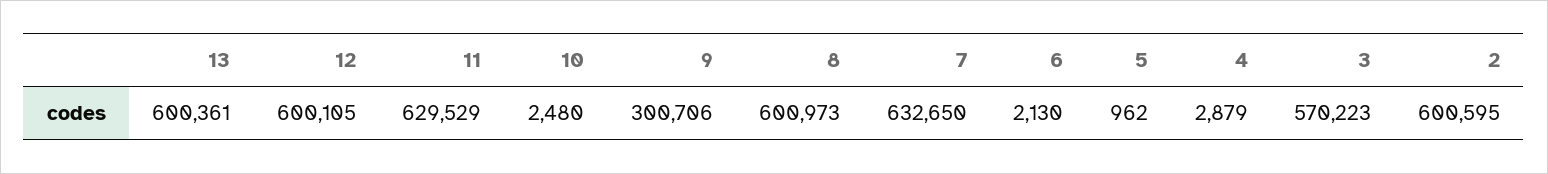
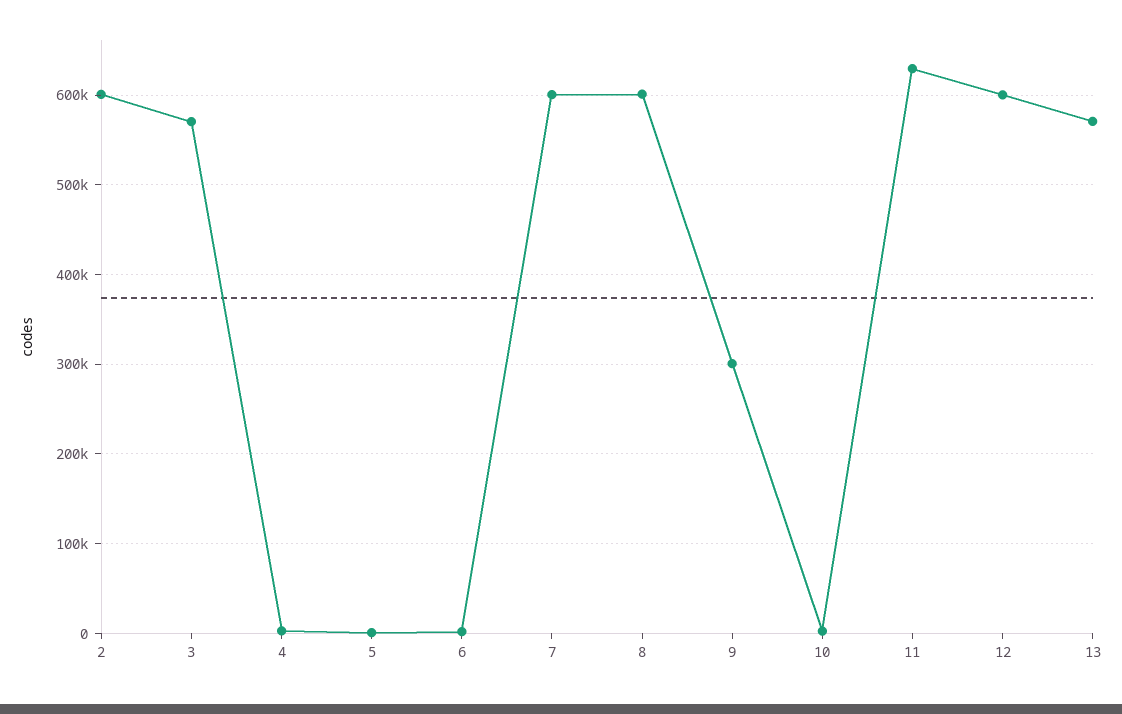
13: 600361 -> 570000
7: 632650 -> 600000

